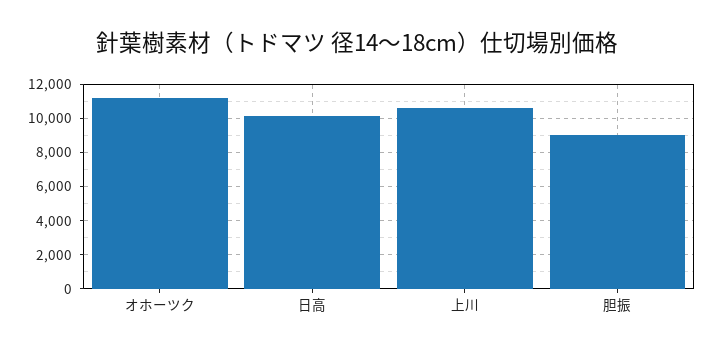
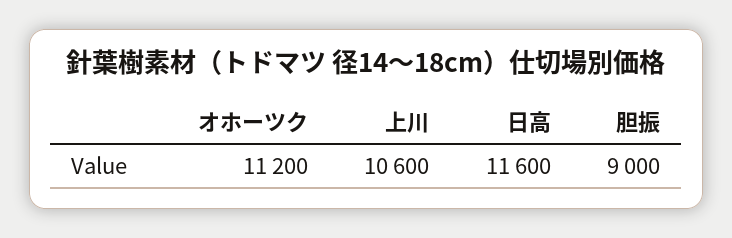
日高: 10000 -> 11600

